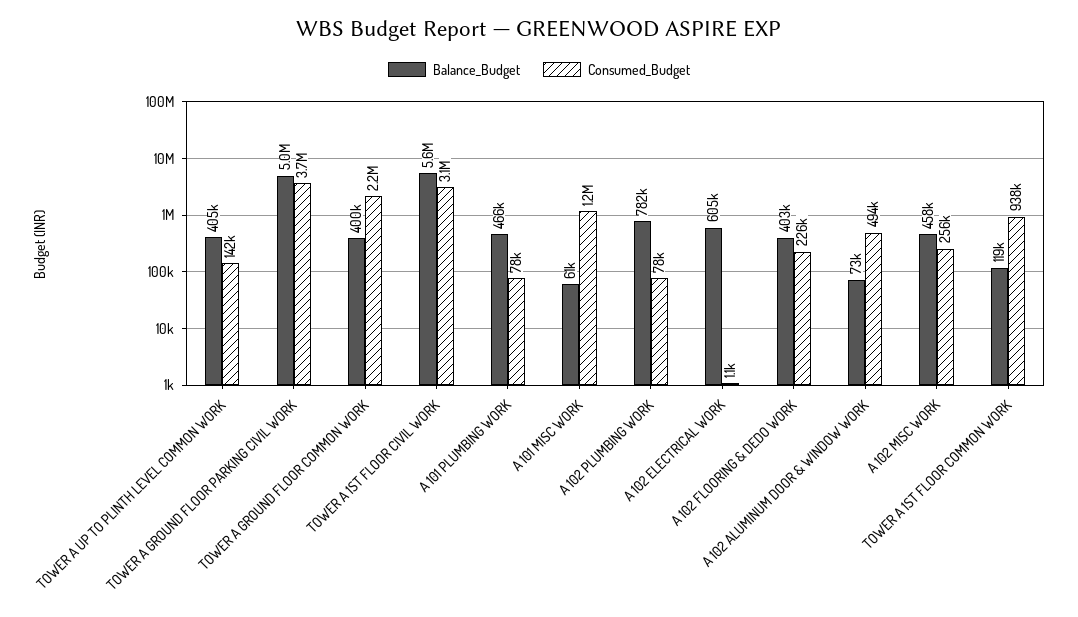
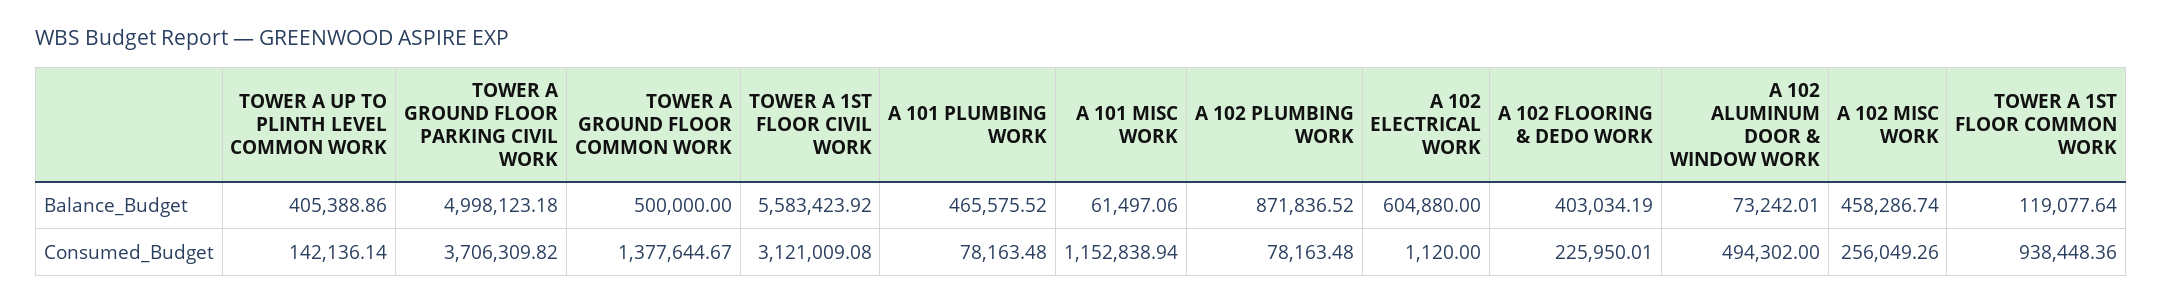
Balance_Budget, TOWER A GROUND FLOOR COMMON WORK: 400000 -> 500000
Consumed_Budget, TOWER A GROUND FLOOR COMMON WORK: 2200000 -> 1377644.67
Balance_Budget, A 102 PLUMBING WORK: 782000 -> 871836.52

